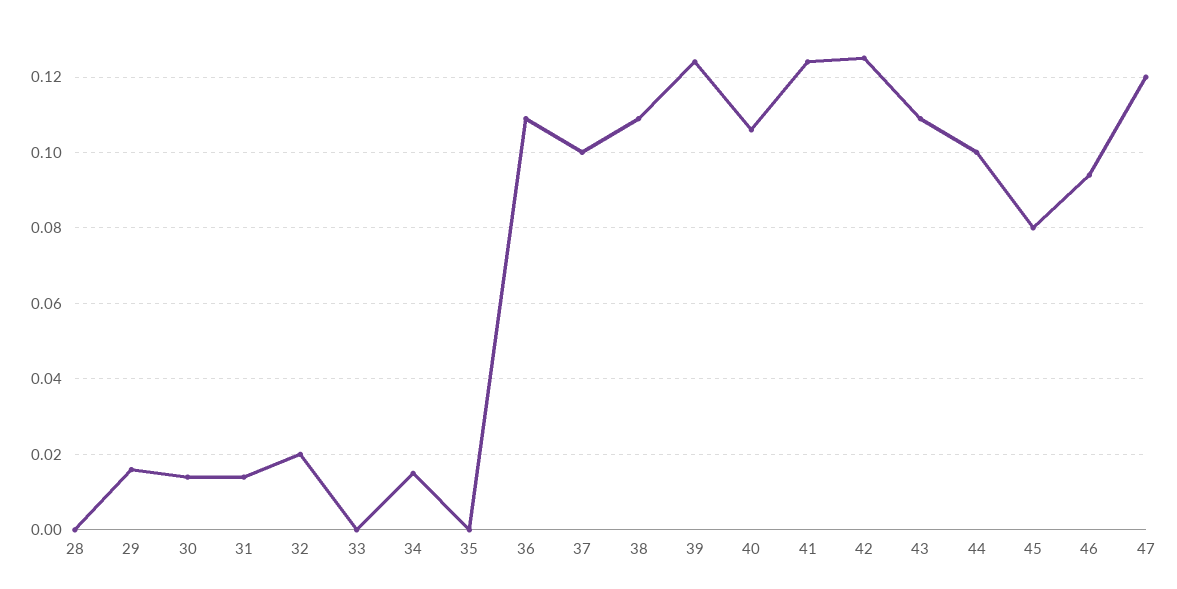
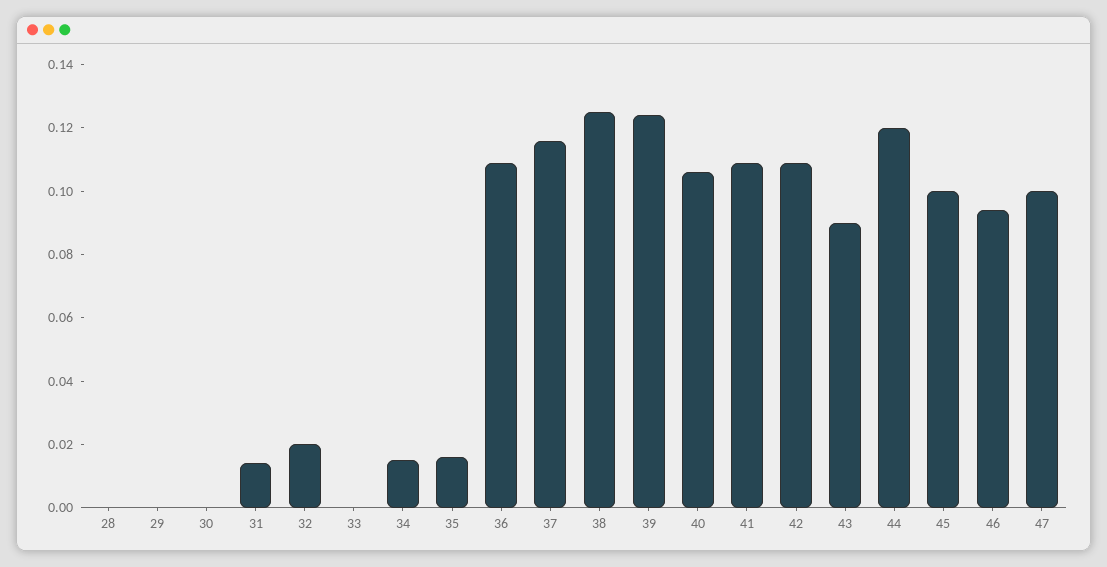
29: 0.015 -> 0
30: 0.015 -> 0
35: 0 -> 0.015
37: 0.1 -> 0.115
38: 0.11 -> 0.125
41: 0.125 -> 0.11
42: 0.125 -> 0.11
43: 0.11 -> 0.09
44: 0.1 -> 0.12
45: 0.08 -> 0.1
47: 0.12 -> 0.1

